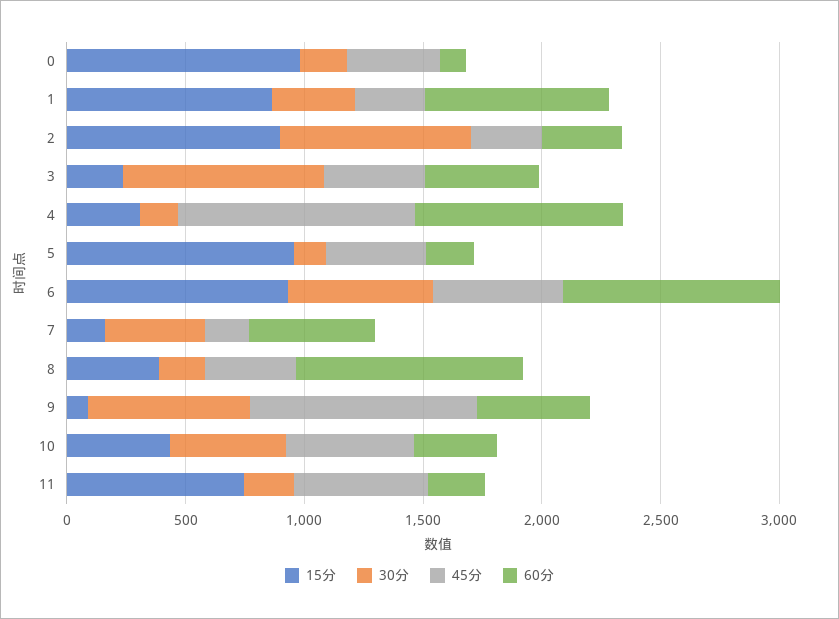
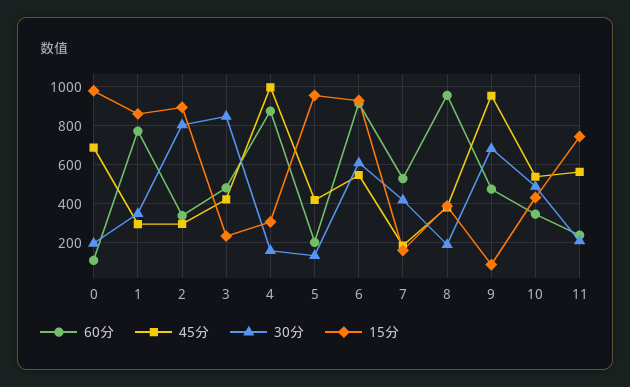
45分, 0: 400 -> 700

